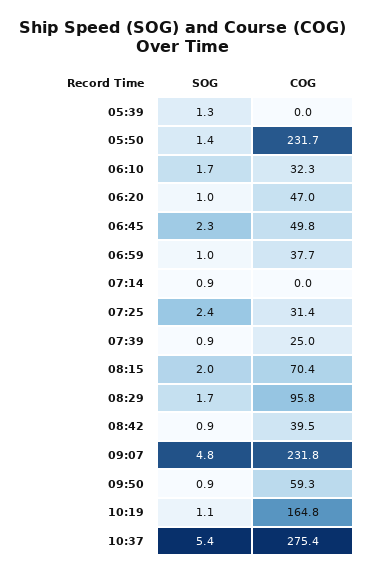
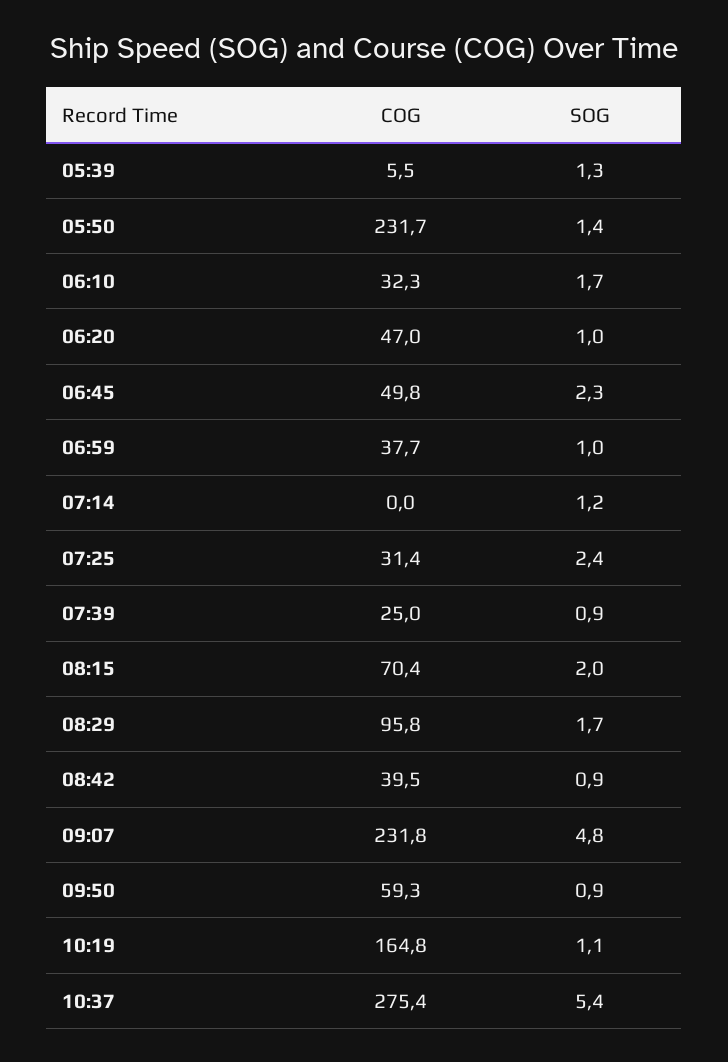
COG, 05:39: 0 -> 5.5
SOG, 07:14: 0.9 -> 1.2

